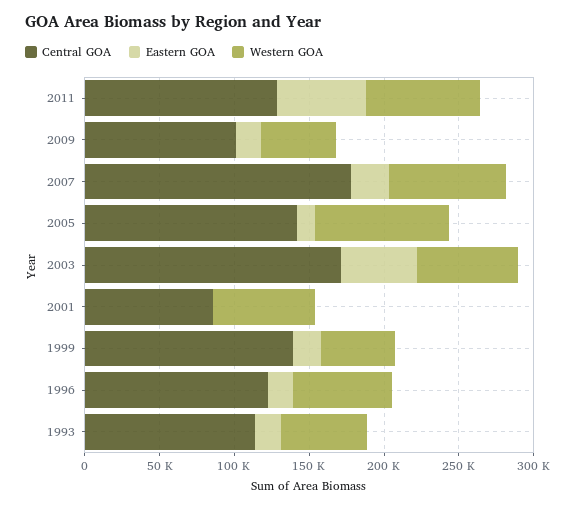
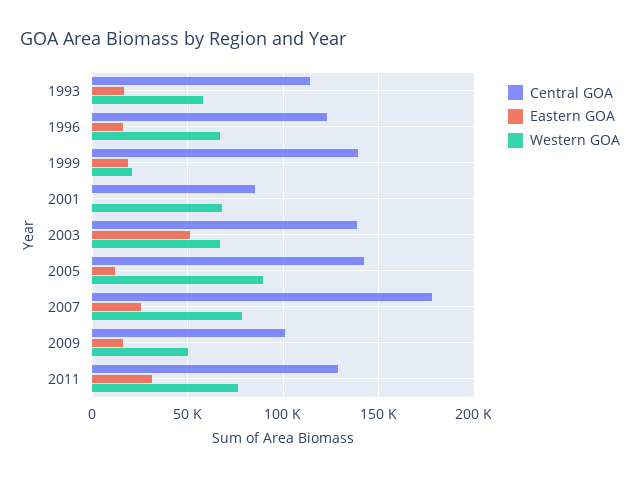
Eastern GOA, 2011: 60000 -> 30000
Central GOA, 2003: 170000 -> 140000
Western GOA, 1999: 50000 -> 20000

